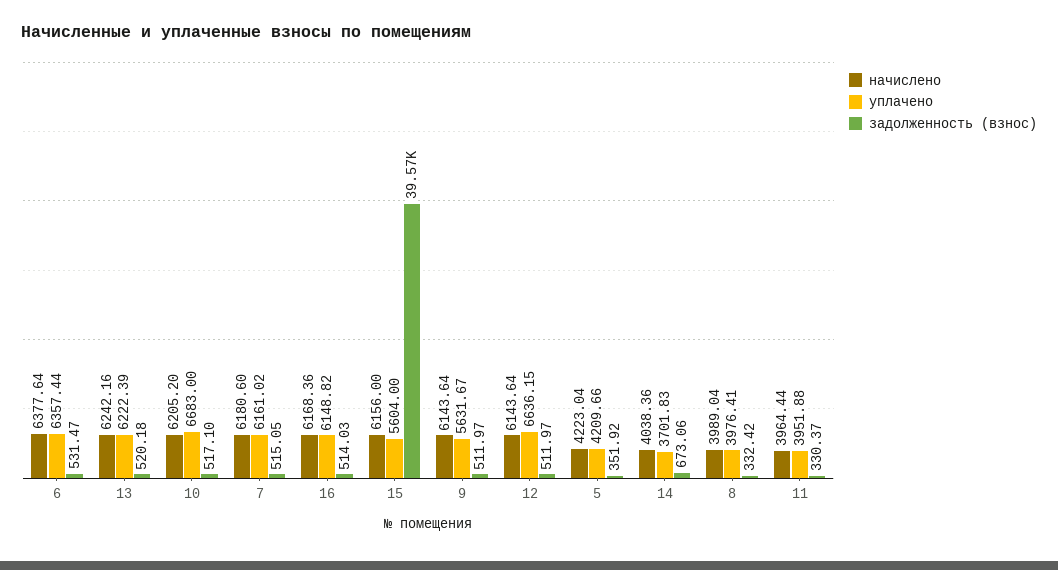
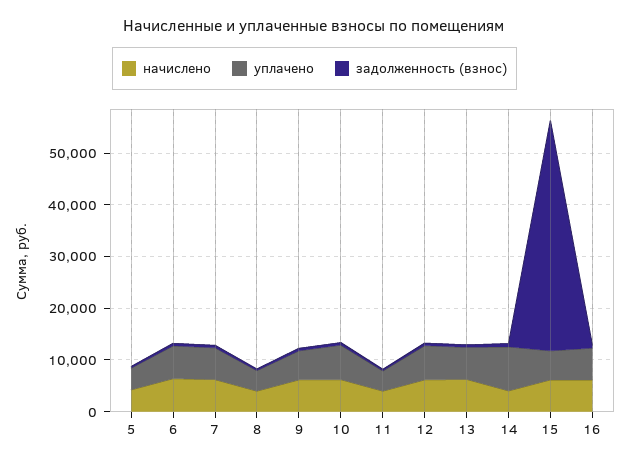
задолженность (взнос), 15: 39570 -> 44000
уплачено, 14: 3701.83 -> 8000

